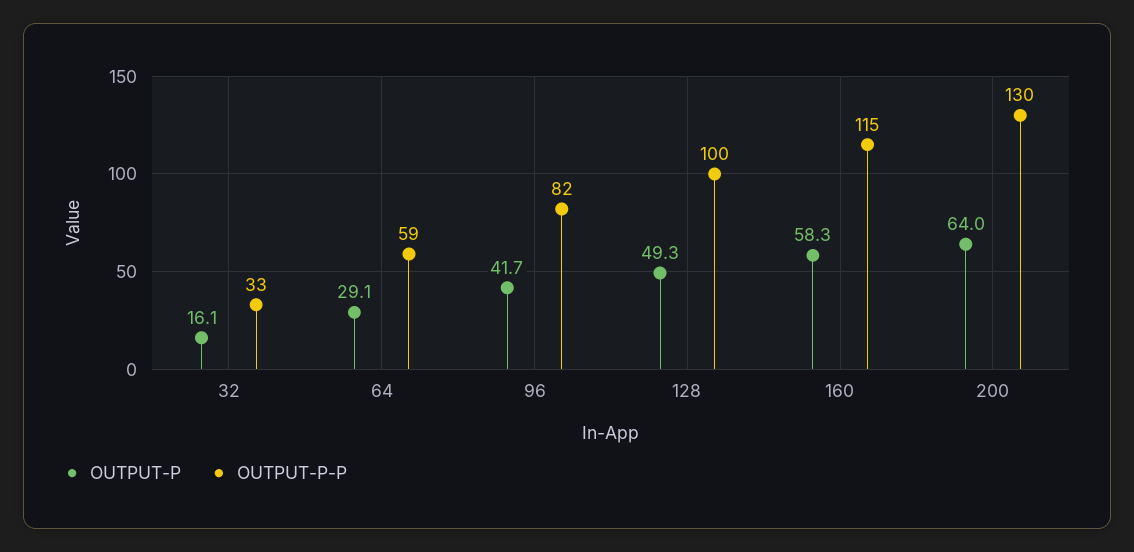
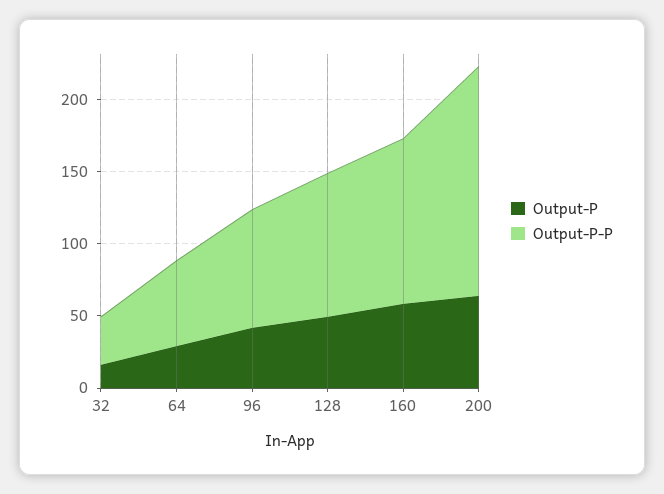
OUTPUT-P-P, 200: 130 -> 160

